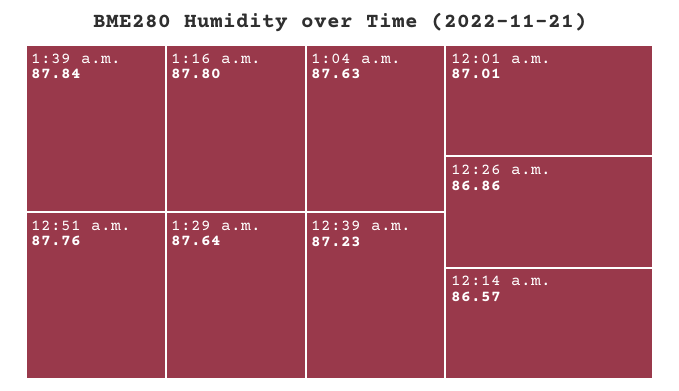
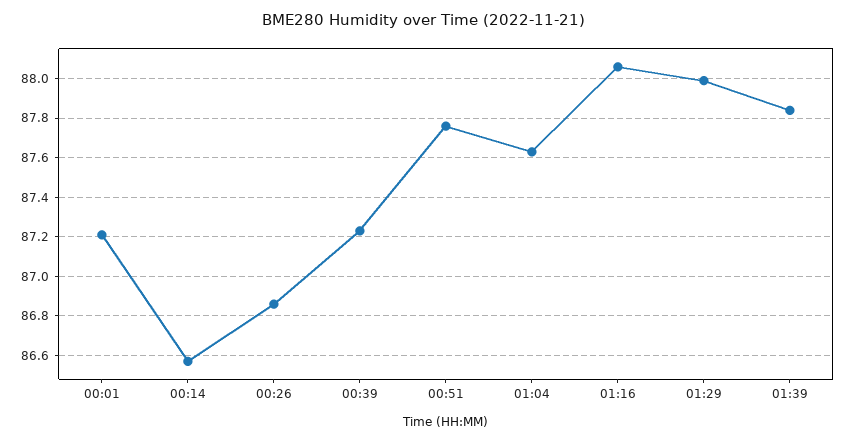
1:16 a.m.: 87.8 -> 88.05
1:29 a.m.: 87.64 -> 88
12:01 a.m.: 87.01 -> 87.2

